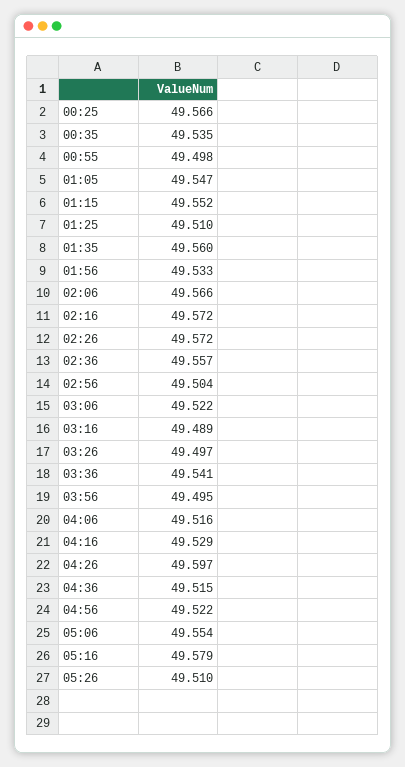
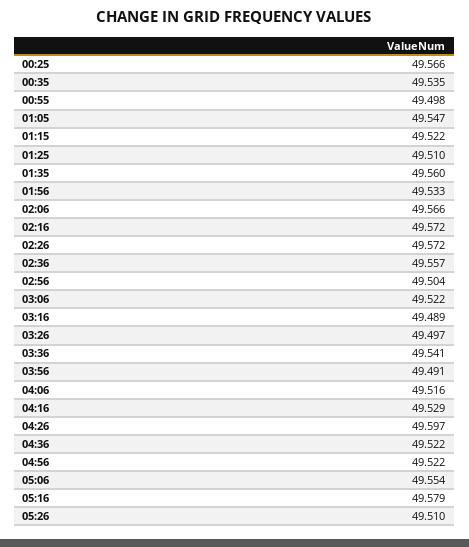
01:15: 49.552 -> 49.522
03:56: 49.495 -> 49.491
04:36: 49.515 -> 49.522

